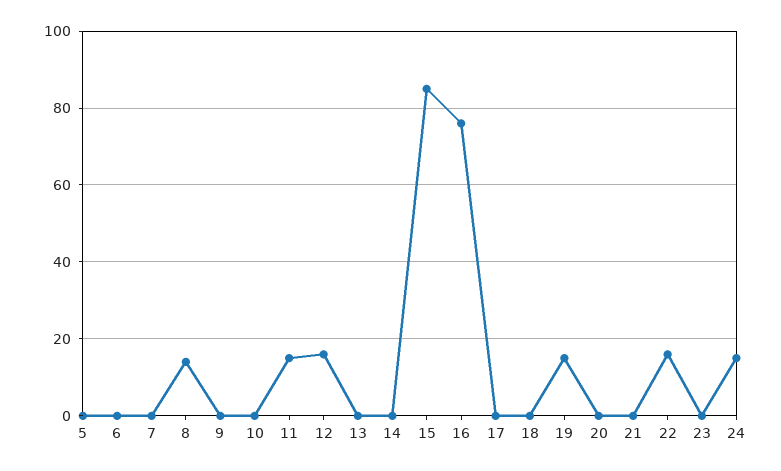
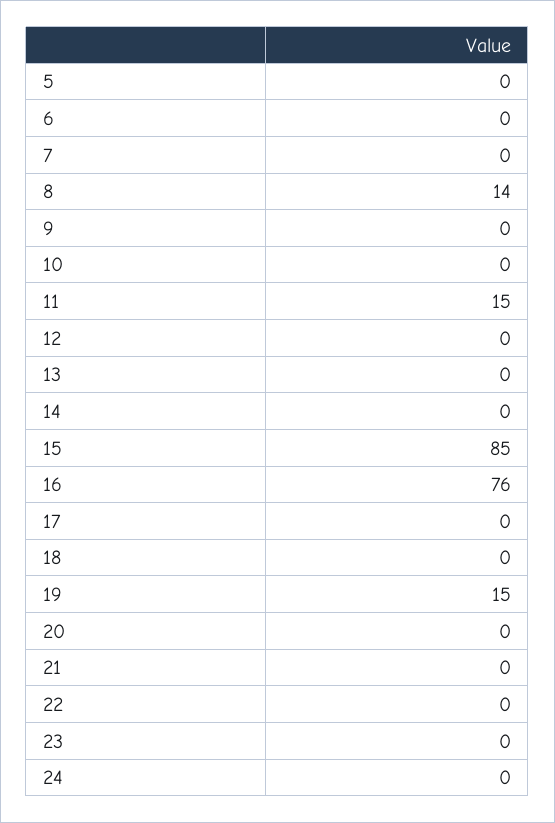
12: 15 -> 0
22: 15 -> 0
24: 15 -> 0

